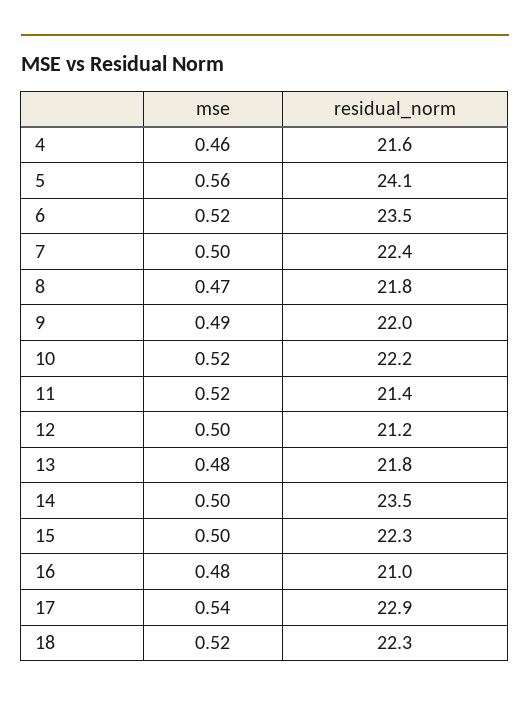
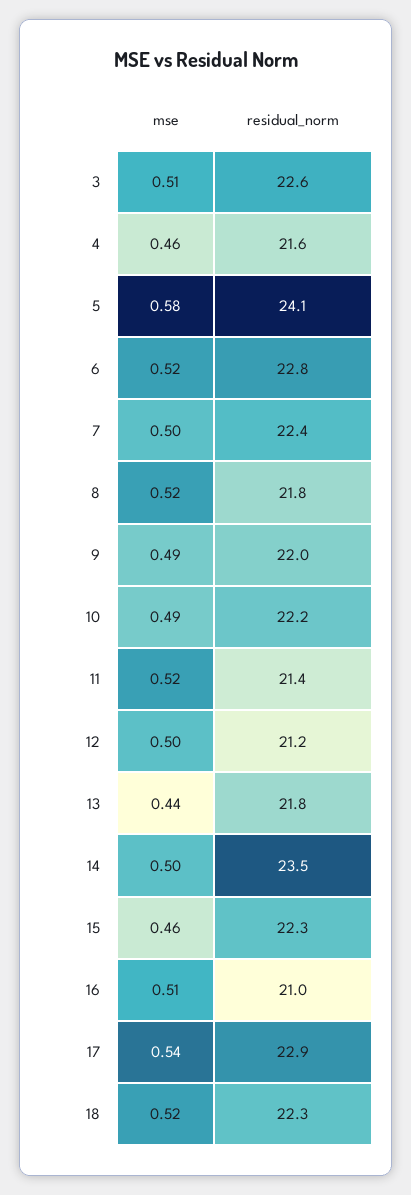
mse, 5: 0.56 -> 0.58
residual_norm, 6: 23.5 -> 22.8
mse, 8: 0.47 -> 0.52
mse, 10: 0.52 -> 0.49
mse, 13: 0.48 -> 0.44
mse, 15: 0.5 -> 0.46
mse, 16: 0.48 -> 0.51
mse, 3: none -> 0.51
residual_norm, 3: none -> 22.6

